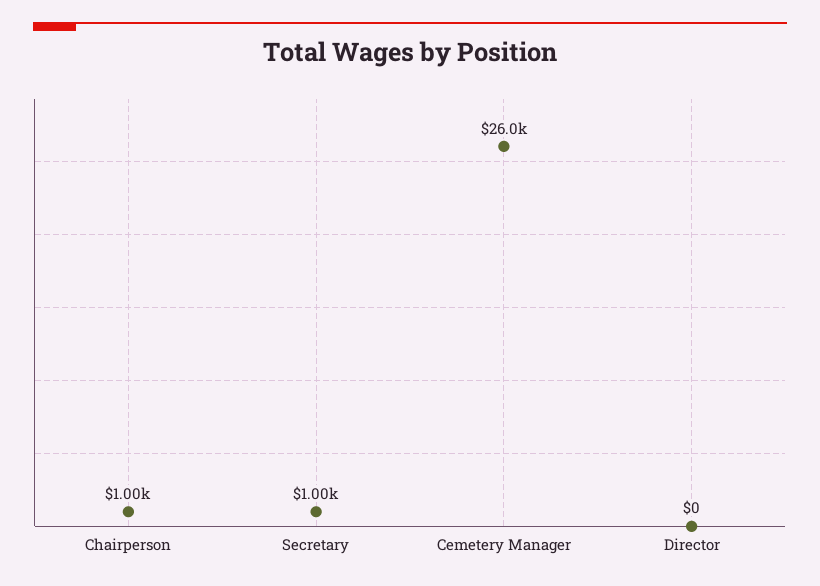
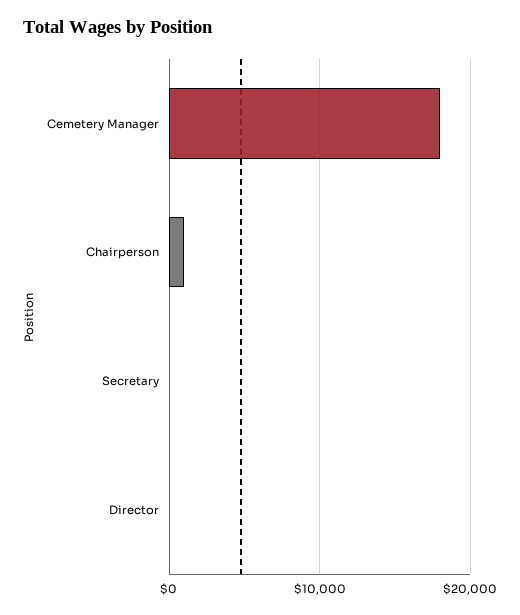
Secretary: 1000 -> 0
Cemetery Manager: 26000 -> 18000

